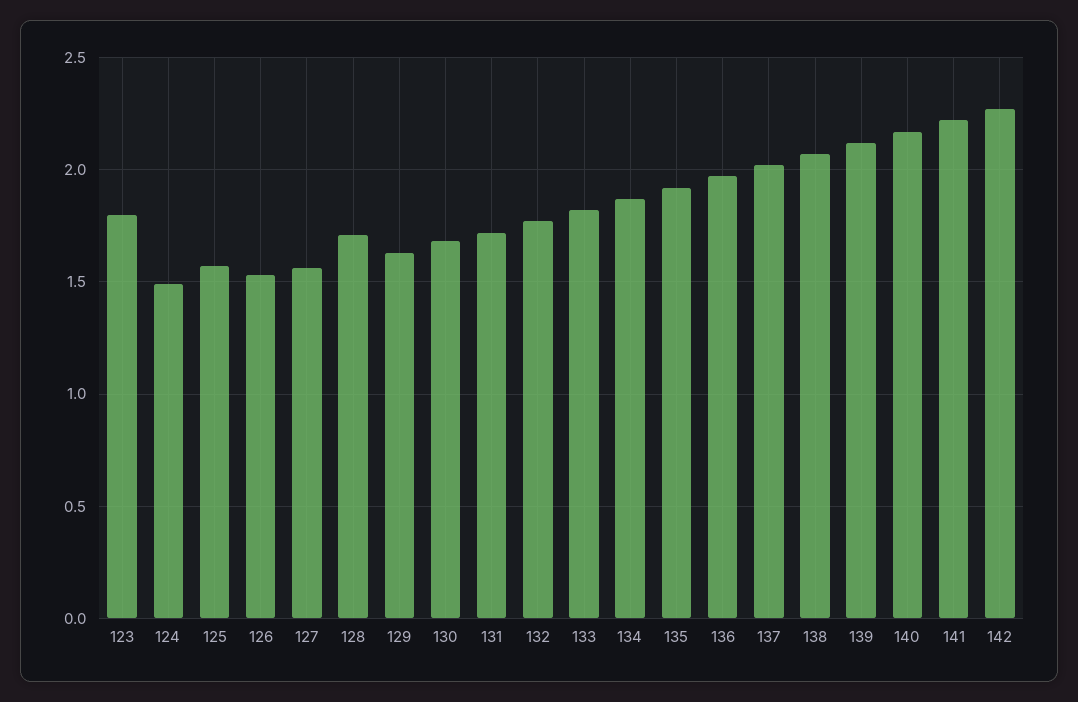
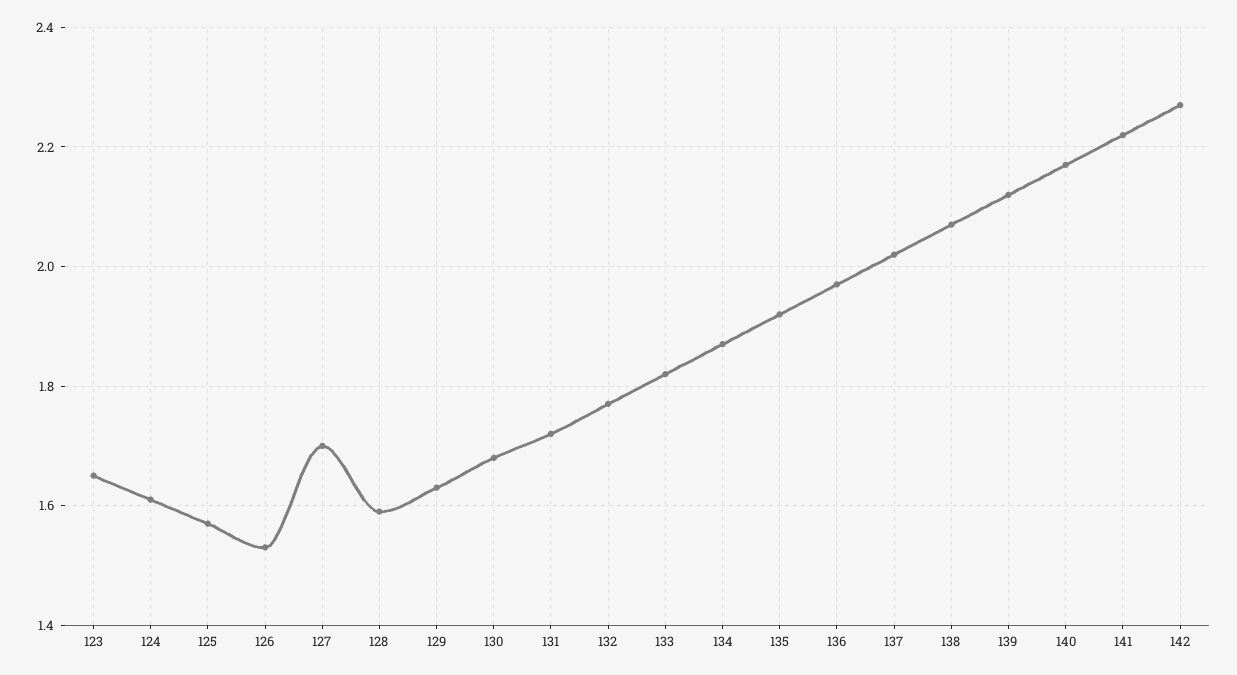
123: 1.8 -> 1.65
124: 1.5 -> 1.6
127: 1.55 -> 1.7
128: 1.7 -> 1.6

